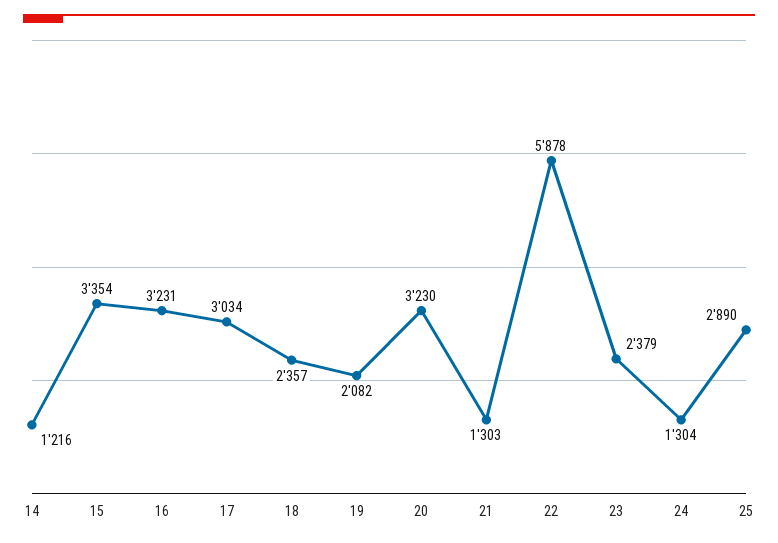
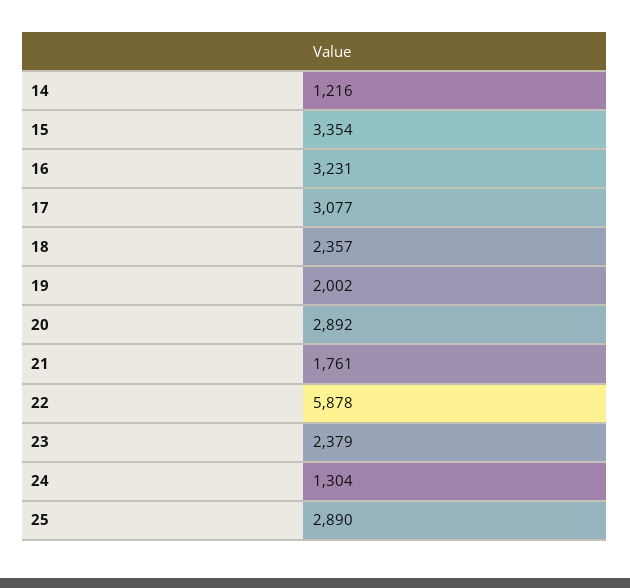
17: 3034 -> 3077
19: 2082 -> 2002
20: 3230 -> 2892
21: 1303 -> 1761

